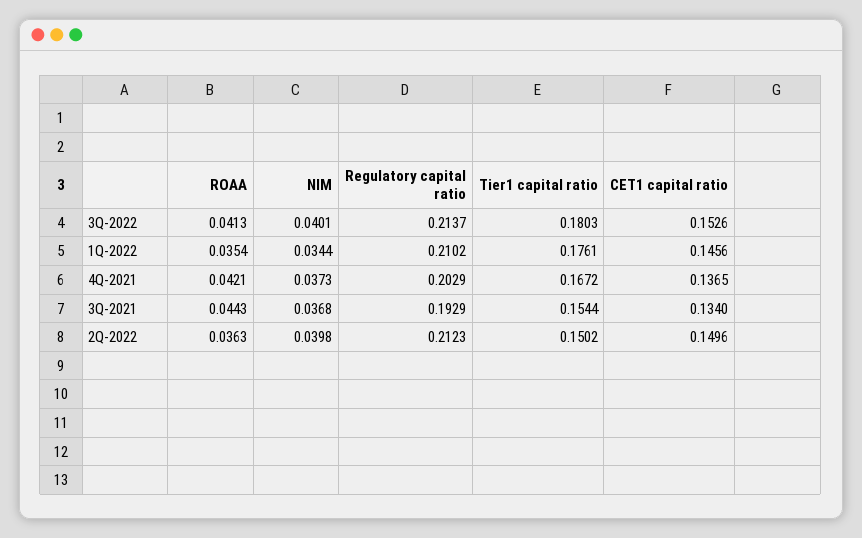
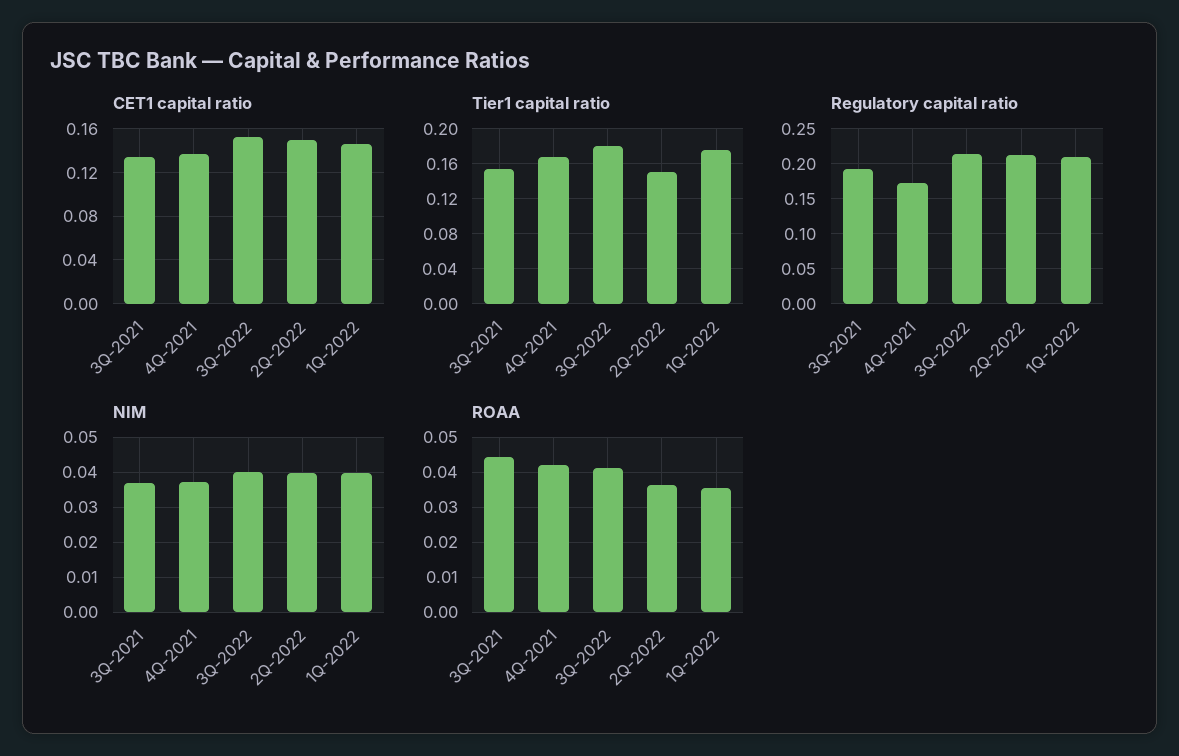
NIM, 1Q-2022: 0.0344 -> 0.04
Regulatory capital ratio, 4Q-2021: 0.2029 -> 0.17

